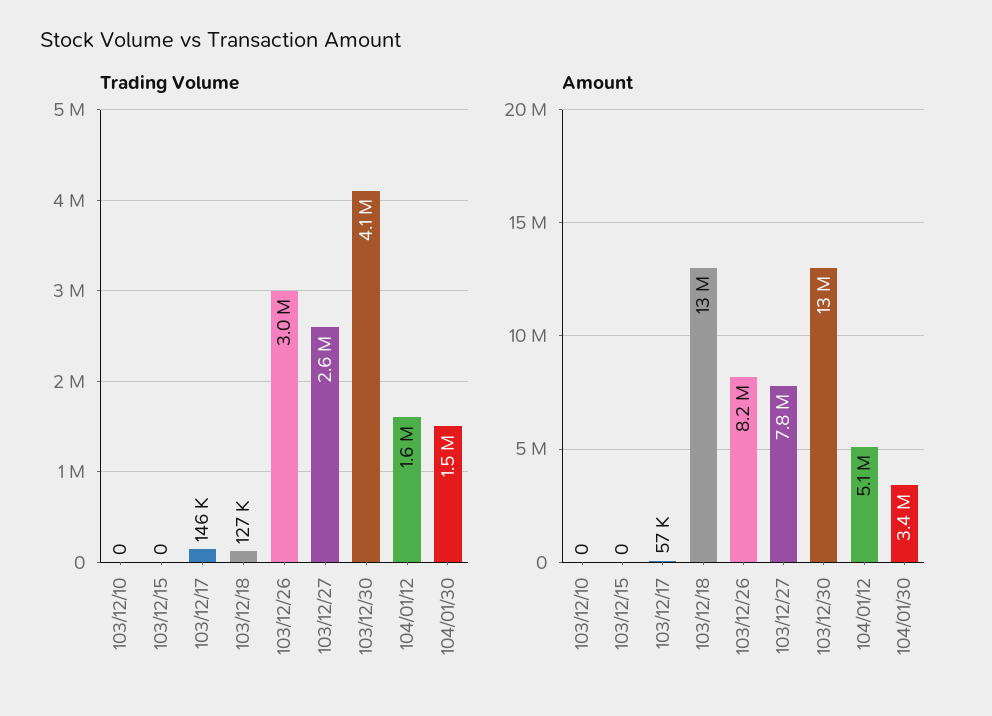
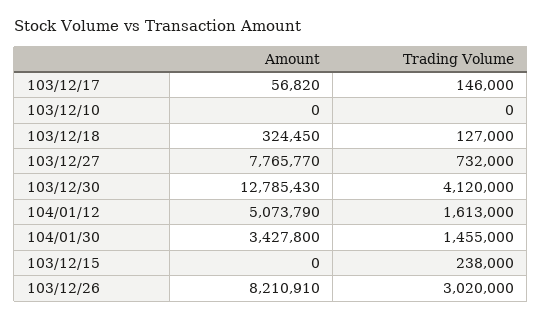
Trading Volume, 103/12/15: 0 -> 238000
Trading Volume, 103/12/27: 2600000 -> 732000
Amount, 103/12/18: 13000000 -> 324450

